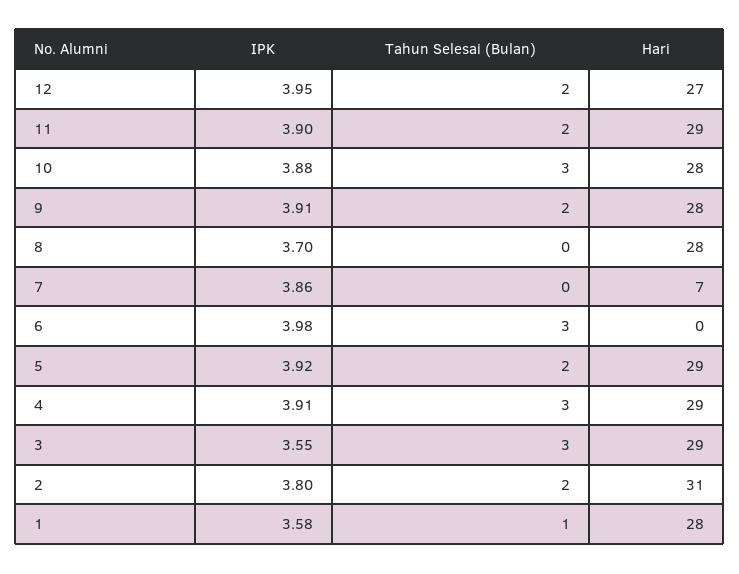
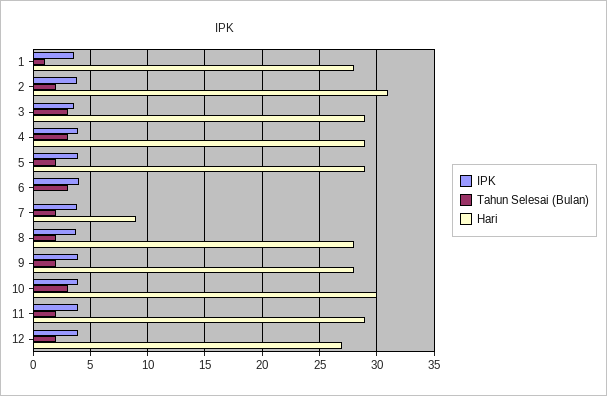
Hari, 10: 28 -> 30
Tahun Selesai (Bulan), 8: 0 -> 2
Tahun Selesai (Bulan), 7: 0 -> 2
Hari, 7: 7 -> 9

